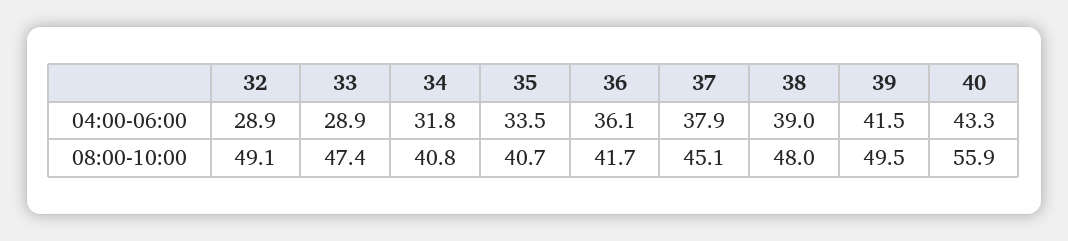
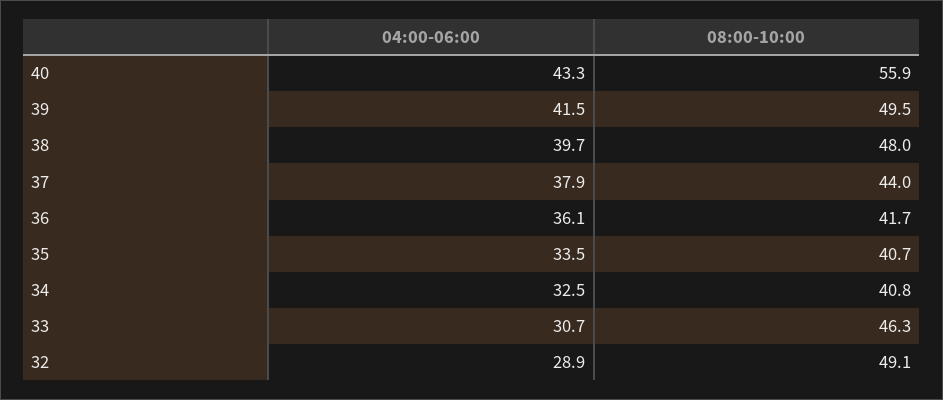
33, 04:00-06:00: 28.9 -> 30.7
34, 04:00-06:00: 31.8 -> 32.5
38, 04:00-06:00: 39 -> 39.7
33, 08:00-10:00: 47.4 -> 46.3
37, 08:00-10:00: 45.1 -> 44

